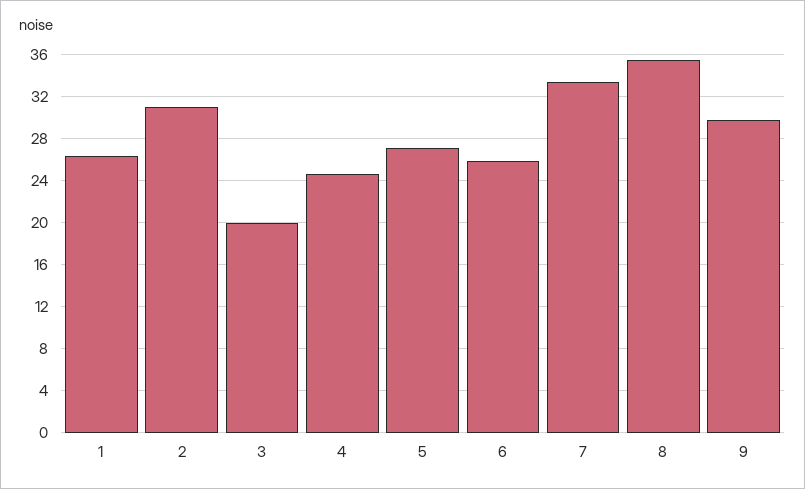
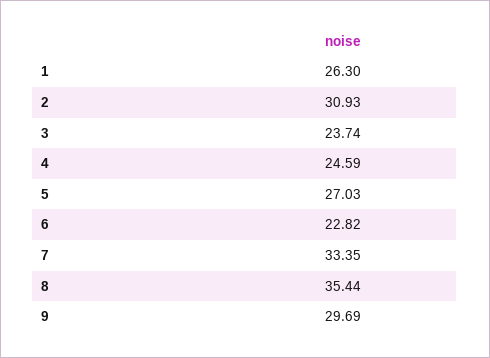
3: 20 -> 23.74
6: 26 -> 22.82

